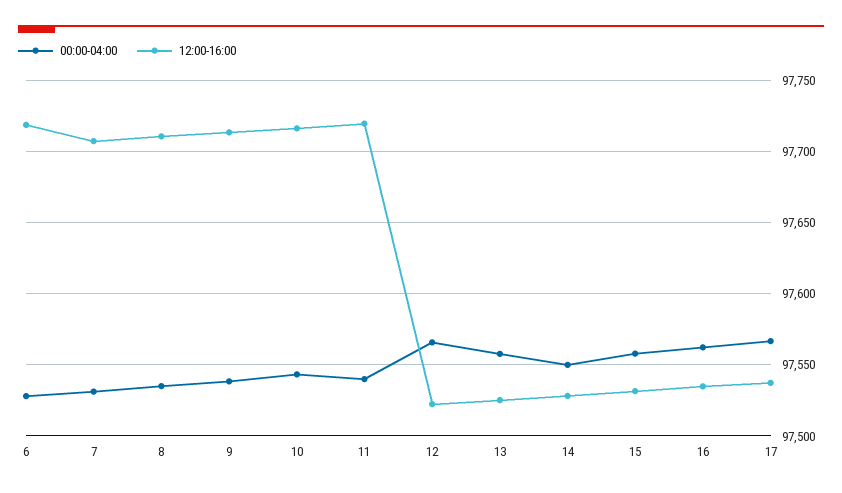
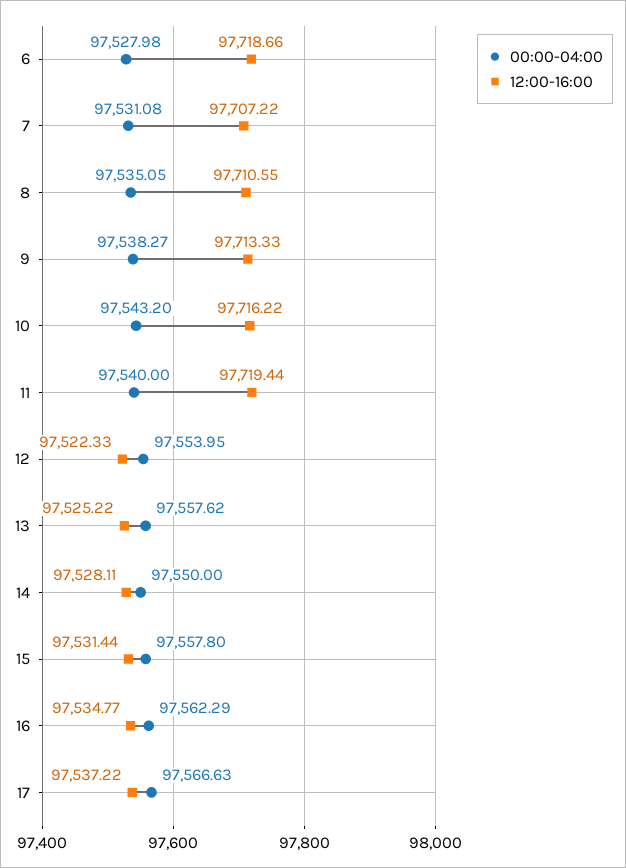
00:00-04:00, 12: 97565 -> 97553.95

